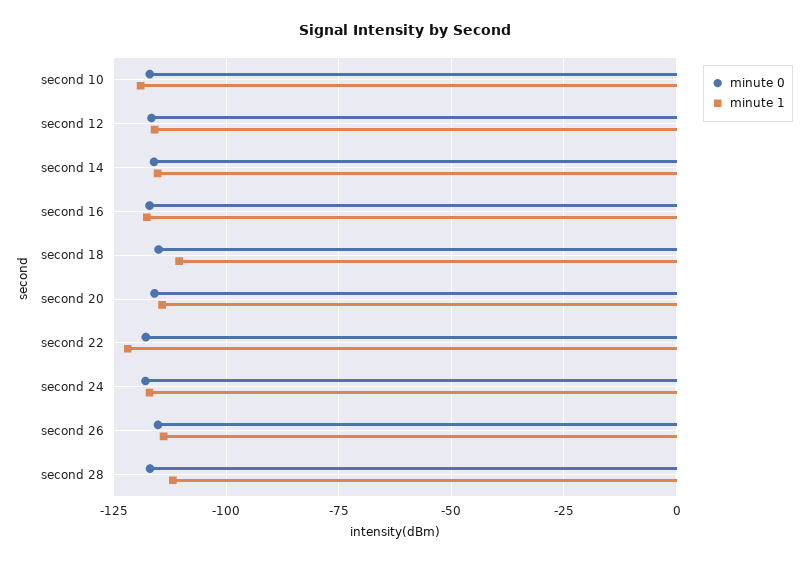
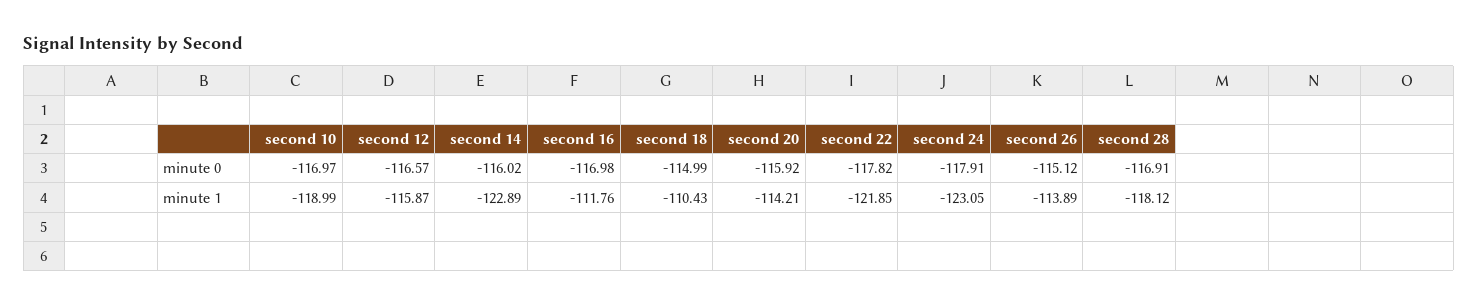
minute 1, second 14: -115 -> -122.89
minute 1, second 16: -117.5 -> -111.76
minute 1, second 24: -117.5 -> -123.05
minute 1, second 28: -112.5 -> -118.12

